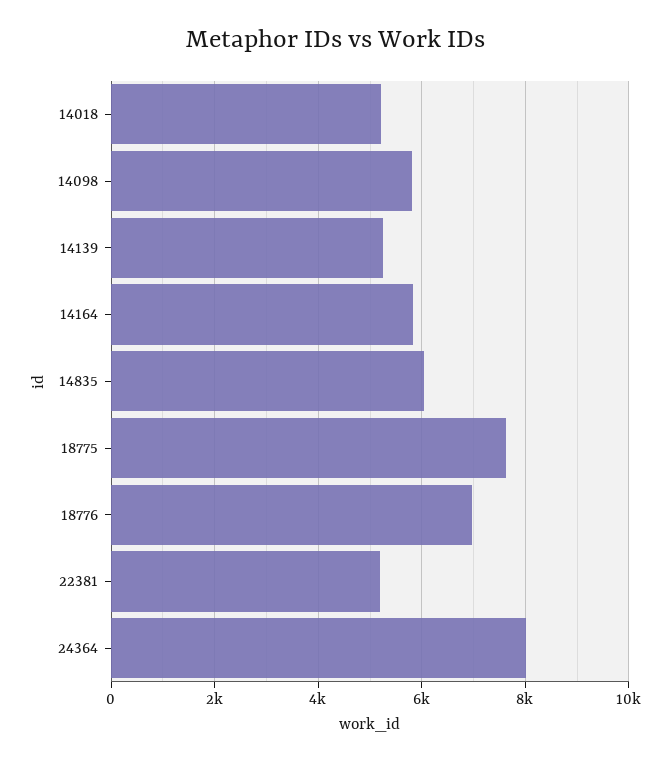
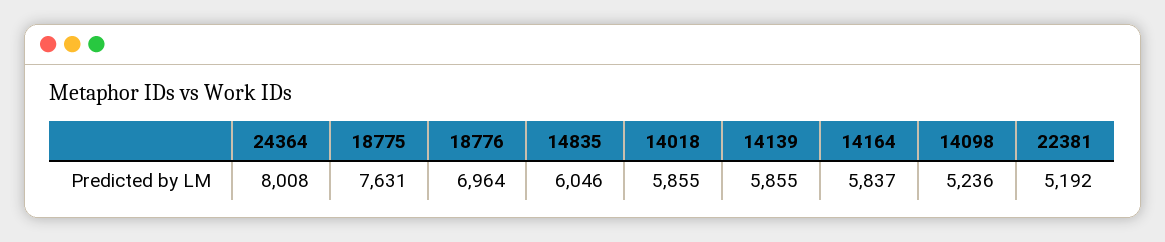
14018: 5200 -> 5855
14098: 5800 -> 5236
14139: 5200 -> 5855

